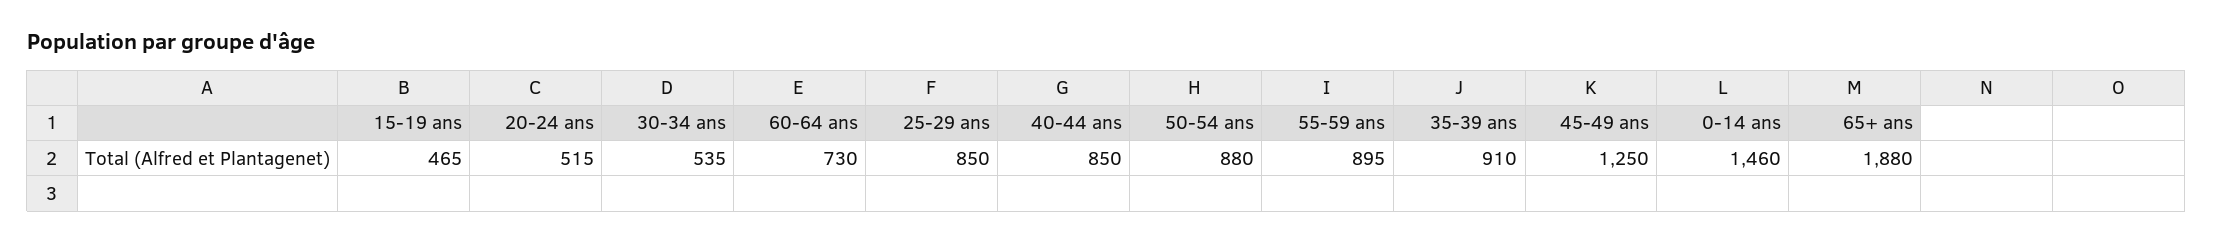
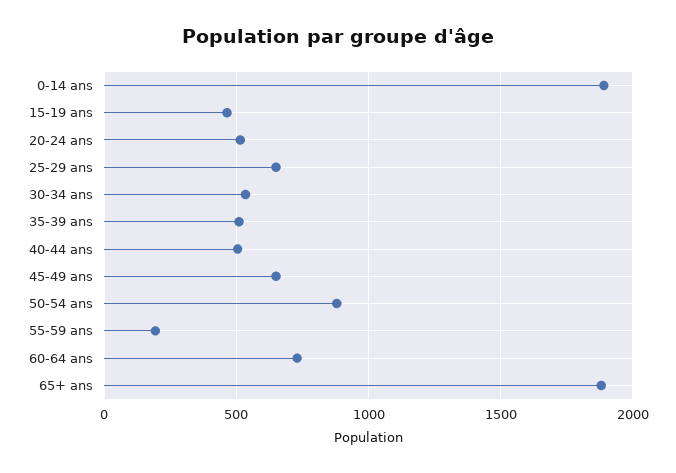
25-29 ans: 850 -> 650
40-44 ans: 850 -> 500
55-59 ans: 895 -> 200
35-39 ans: 910 -> 500
45-49 ans: 1250 -> 650
0-14 ans: 1460 -> 1900

